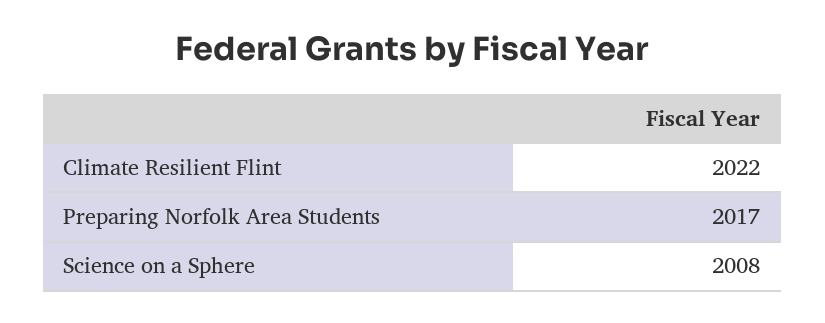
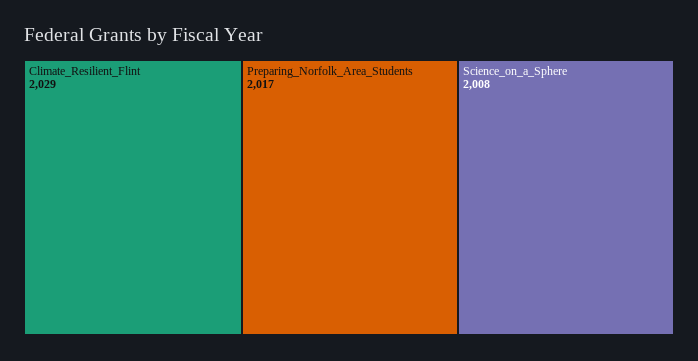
Climate Resilient Flint: 2022 -> 2029

